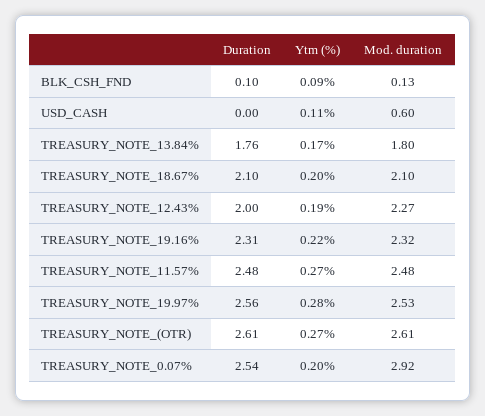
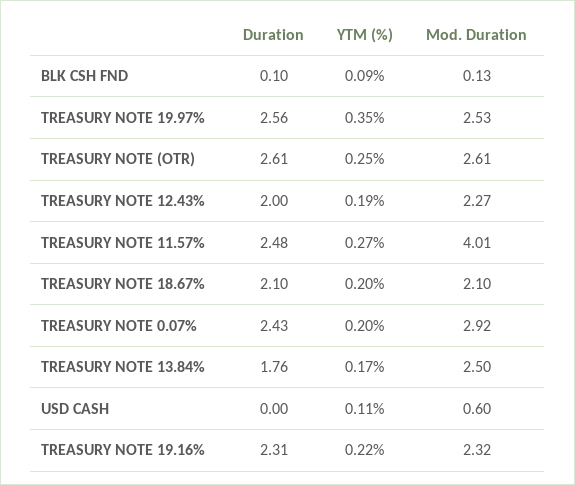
Mod. duration, TREASURY_NOTE_13.84%: 1.8 -> 2.5
Mod. duration, TREASURY_NOTE_11.57%: 2.48 -> 4.01
Ytm (%), TREASURY_NOTE_19.97%: 0.28 -> 0.35
Ytm (%), TREASURY_NOTE_(OTR): 0.27 -> 0.25
Duration, TREASURY_NOTE_0.07%: 2.54 -> 2.43

